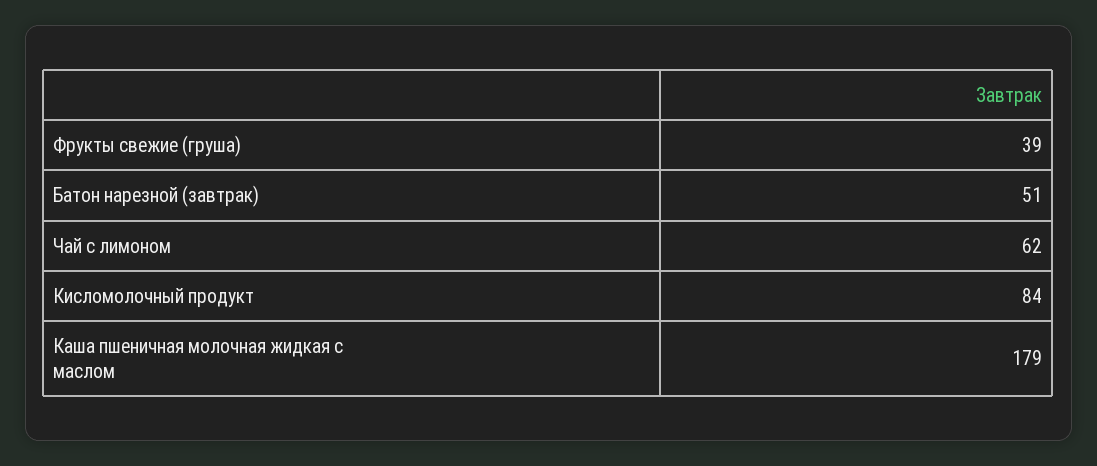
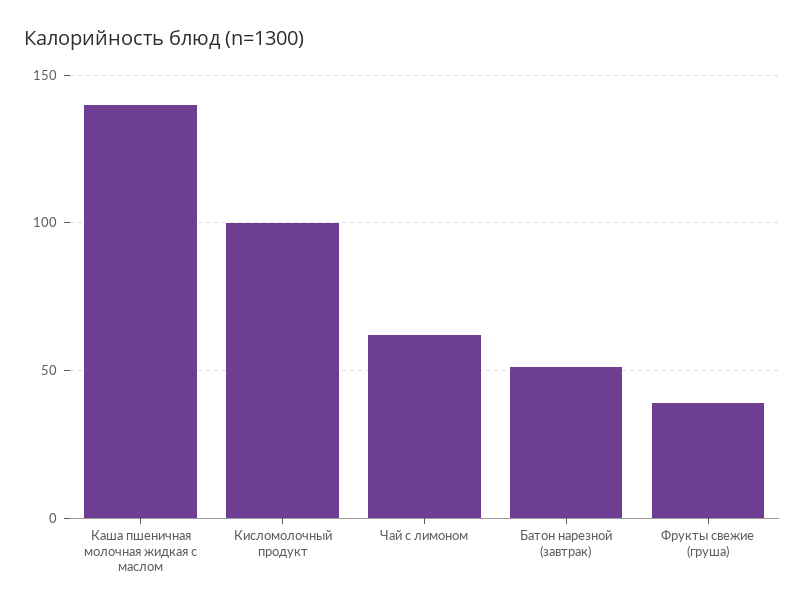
Кисломолочный продукт: 84 -> 100
Каша пшеничная молочная жидкая с маслом: 179 -> 140

